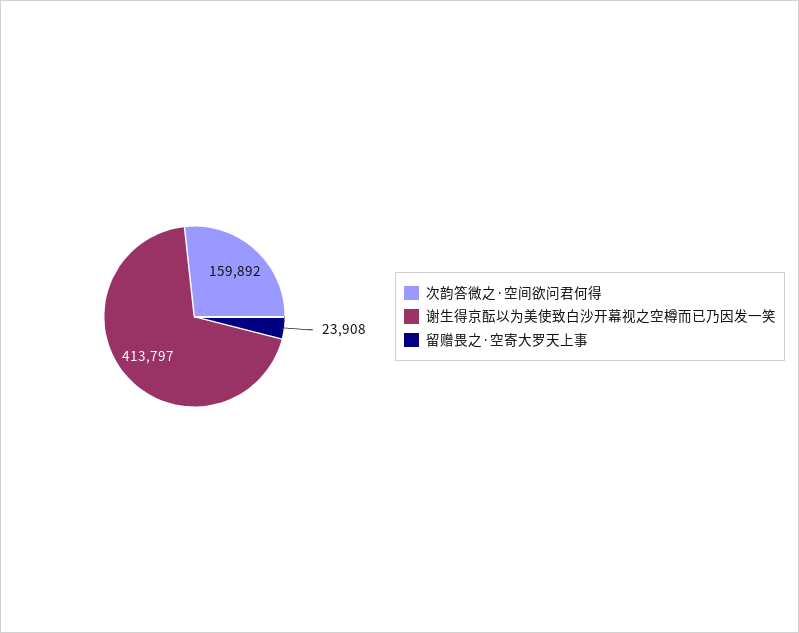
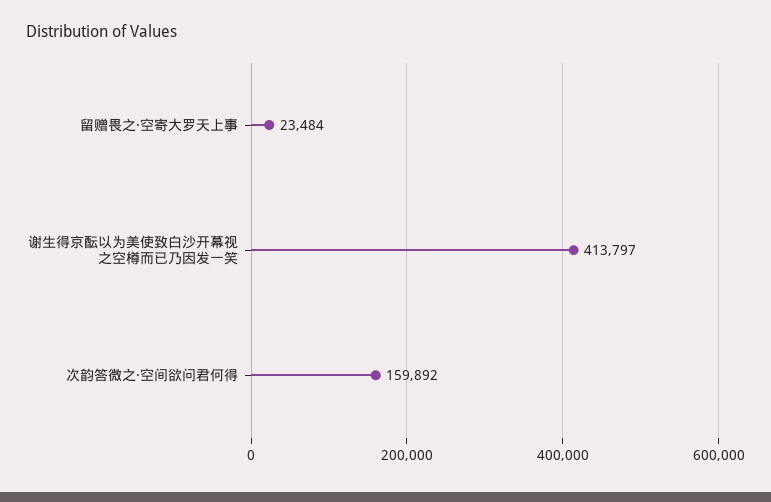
留赠畏之·空寄大罗天上事: 23908 -> 23484

